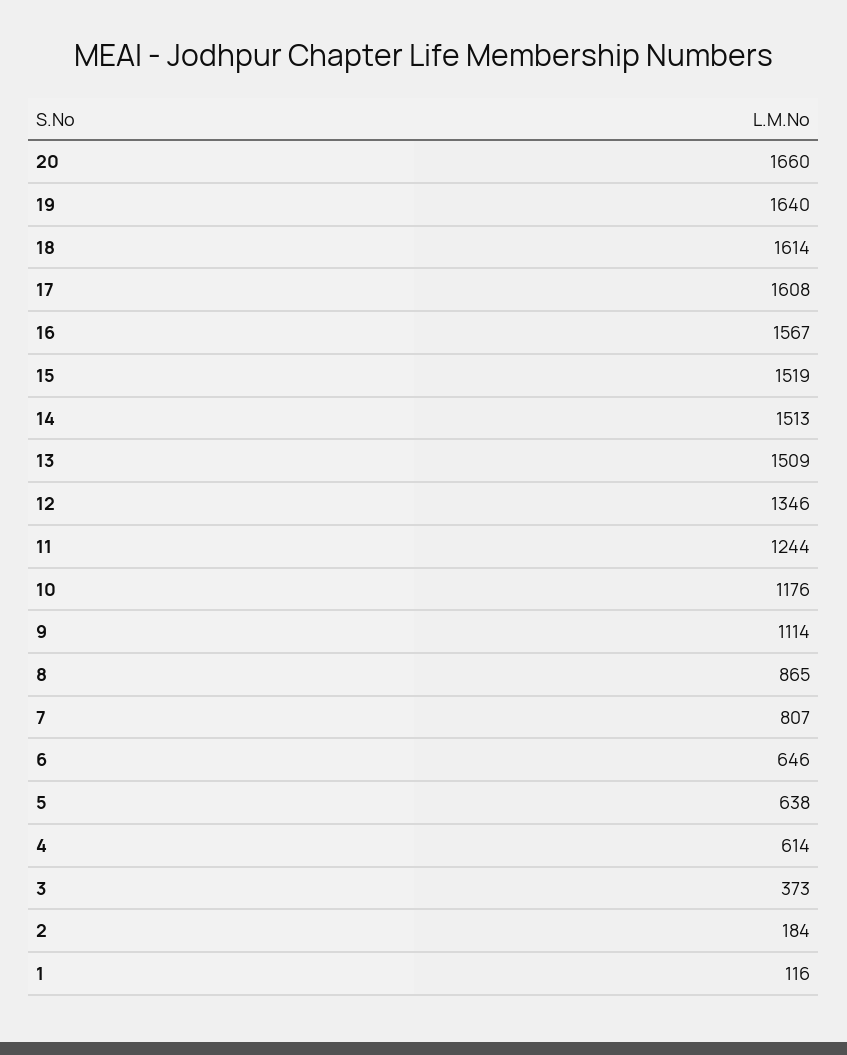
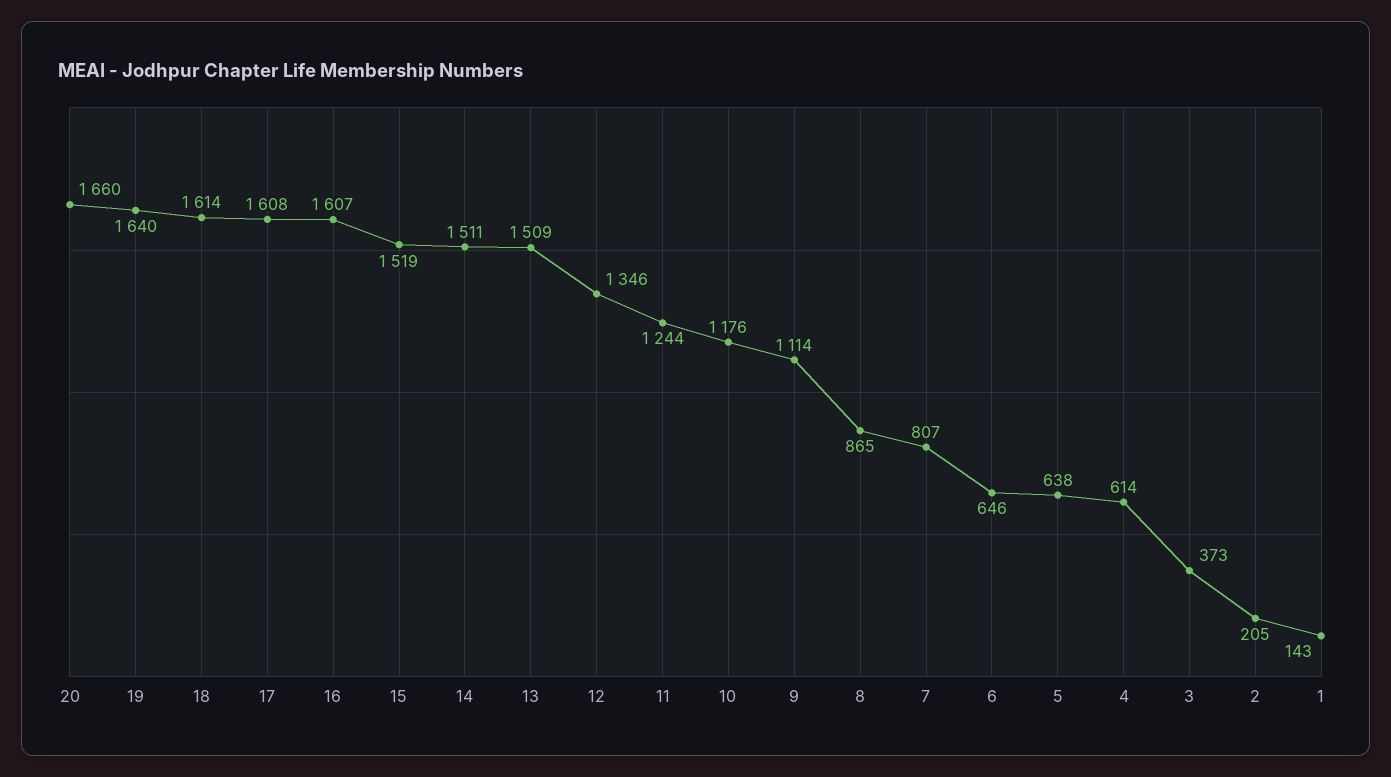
16: 1567 -> 1607
14: 1513 -> 1511
2: 184 -> 205
1: 116 -> 143

